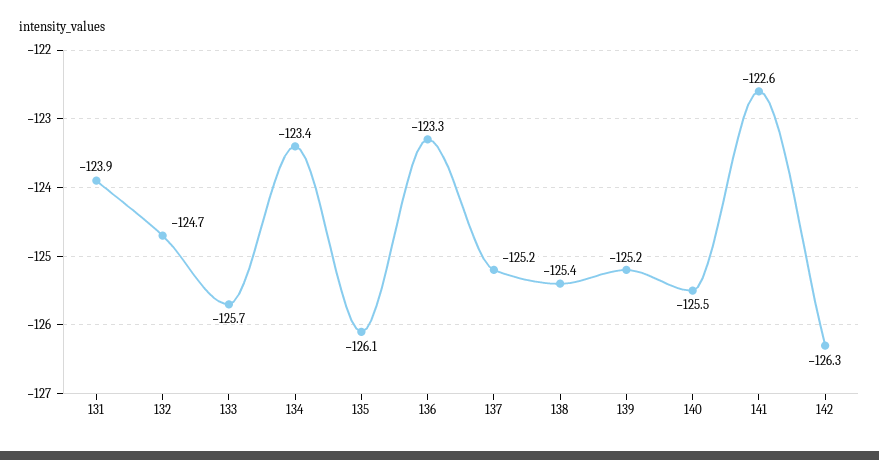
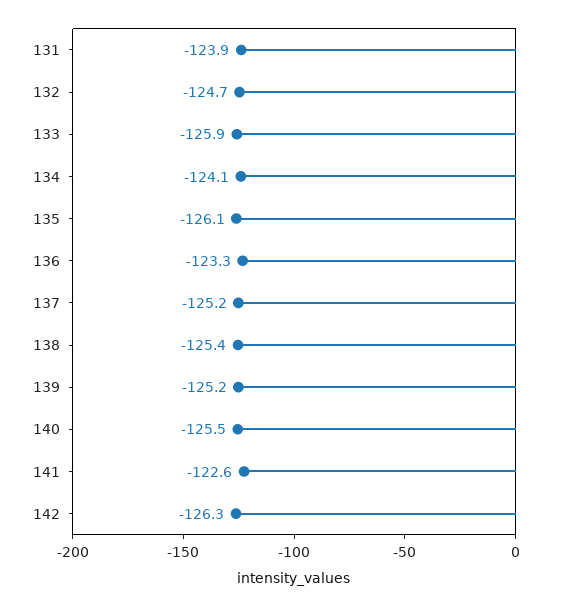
133: -125.7 -> -125.9
134: -123.4 -> -124.1

